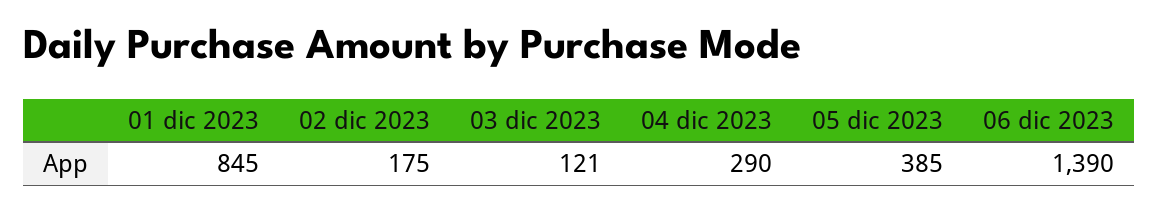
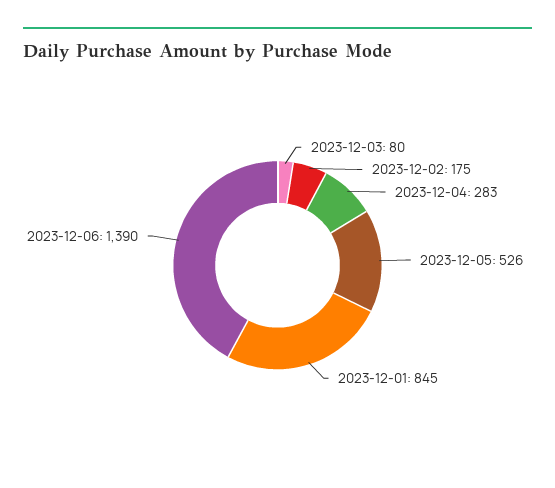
03 dic 2023: 121 -> 80
04 dic 2023: 290 -> 283
05 dic 2023: 385 -> 526

